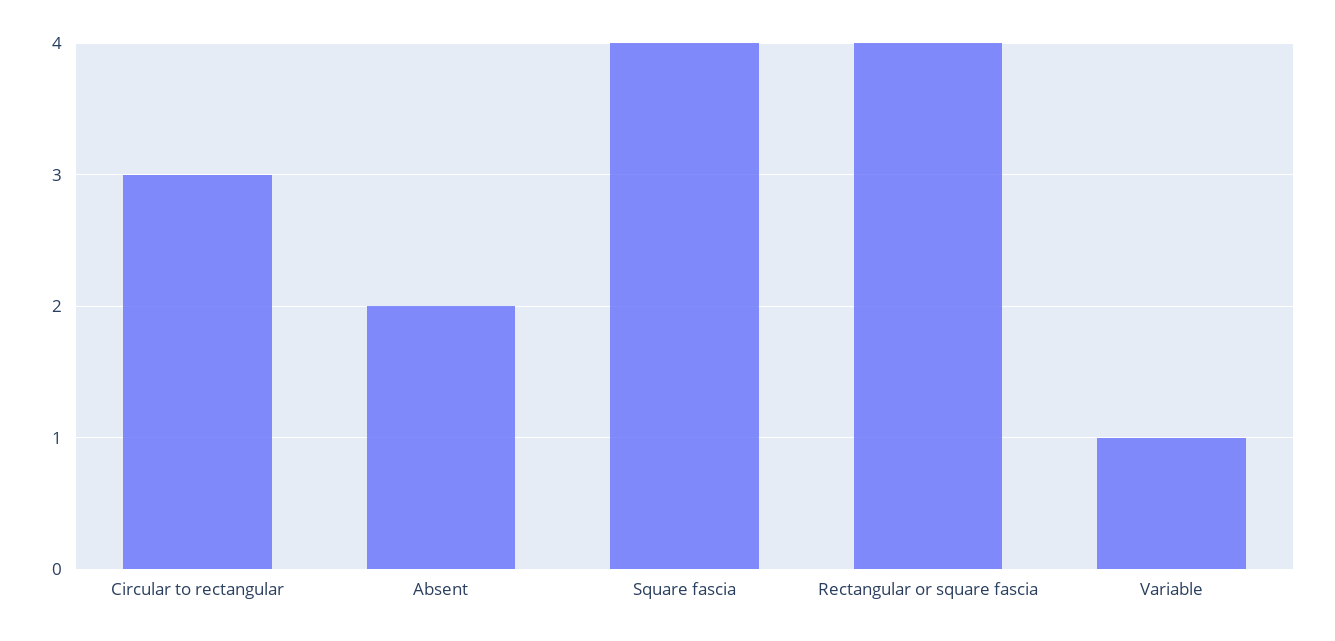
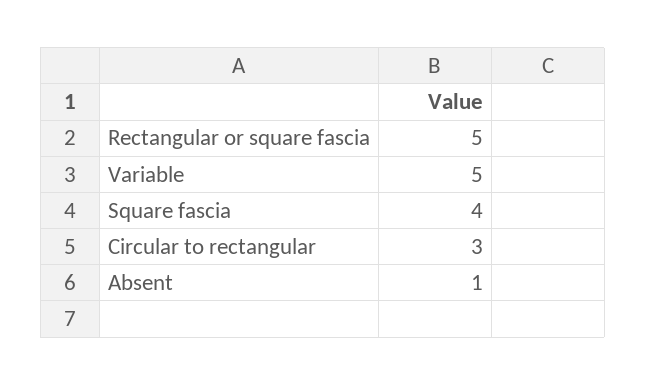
Absent: 2 -> 1
Rectangular or square fascia: 4 -> 5
Variable: 1 -> 5

